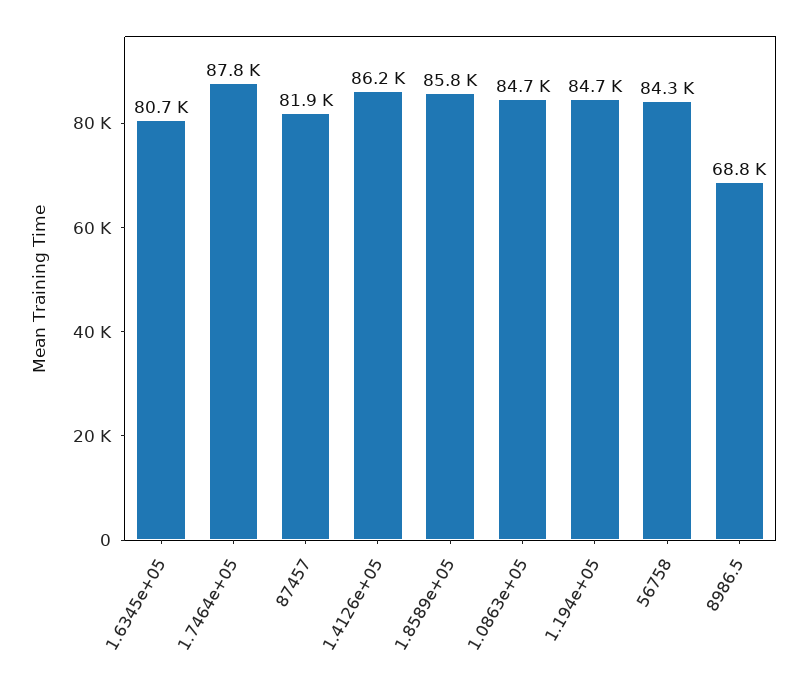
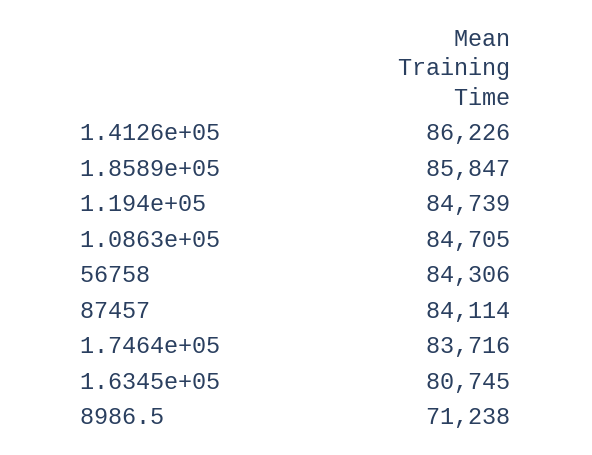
1.7464e+05: 87800 -> 83716
87457: 81900 -> 84114
8986.5: 68800 -> 71238

